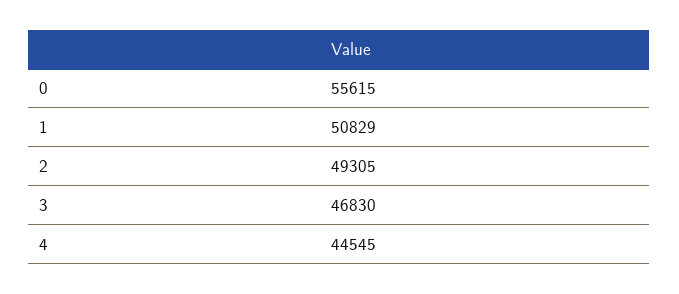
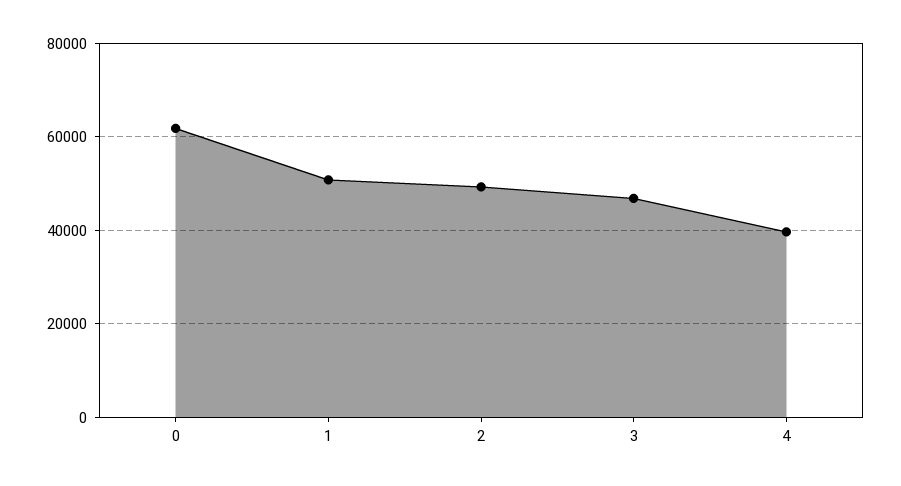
0: 55615 -> 62000
4: 44545 -> 40000

